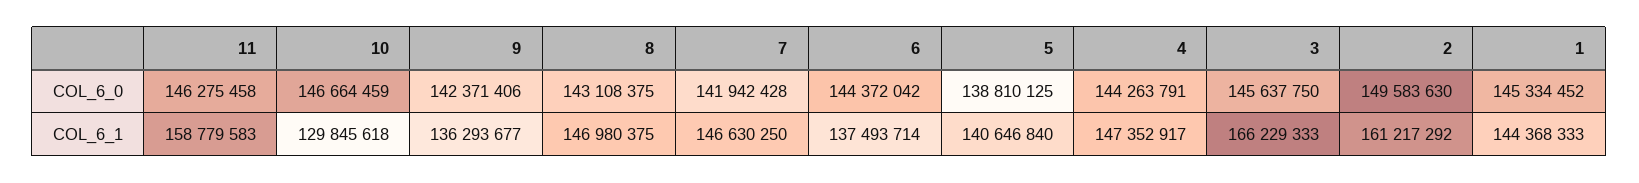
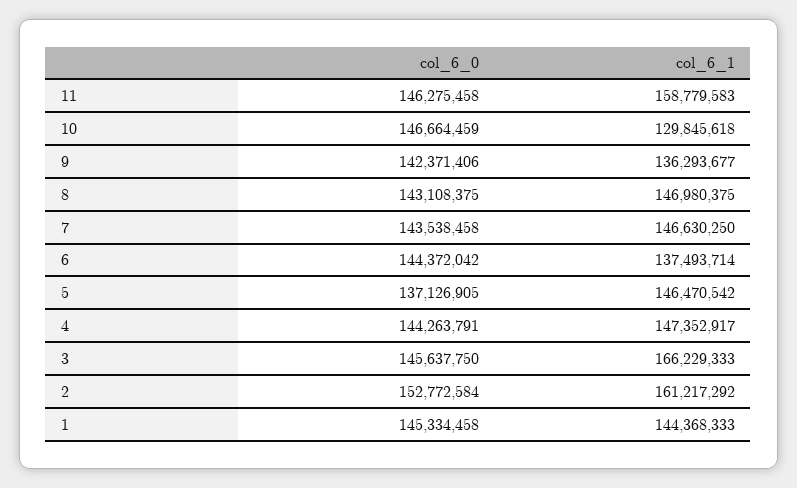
7, COL_6_0: 141942428 -> 143538458
5, COL_6_0: 138810125 -> 137126905
2, COL_6_0: 149583630 -> 152772584
1, COL_6_0: 145334452 -> 145334458
5, COL_6_1: 140646840 -> 146470542

